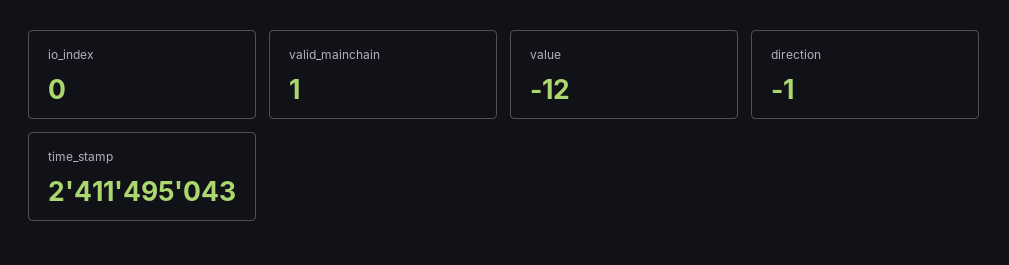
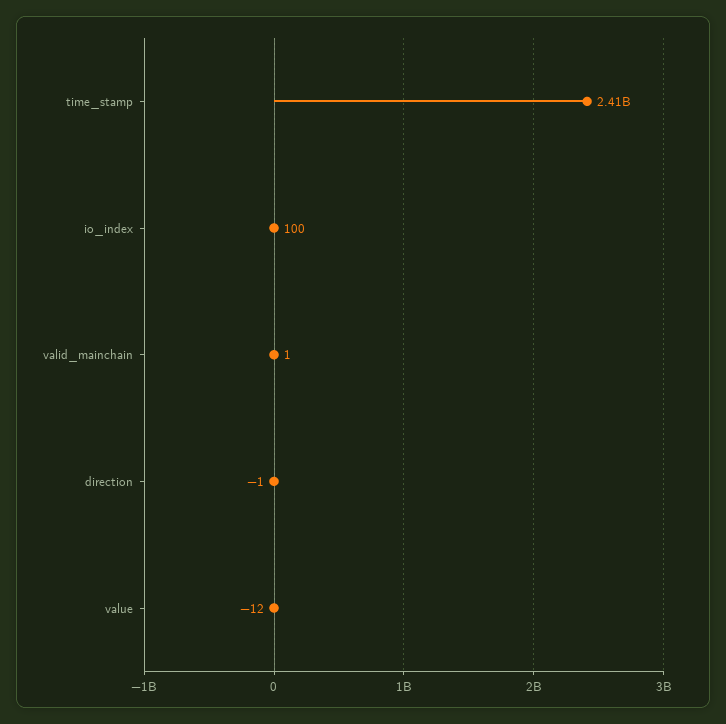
io_index: 0 -> 100

